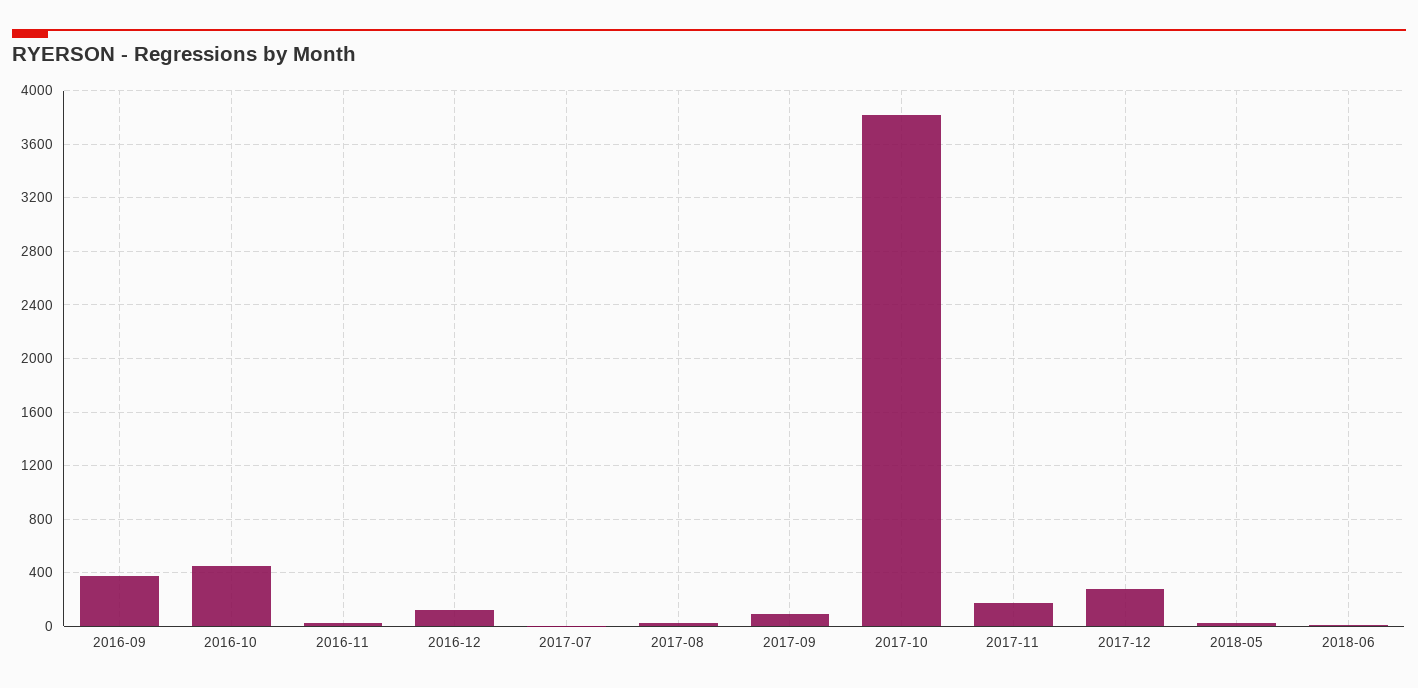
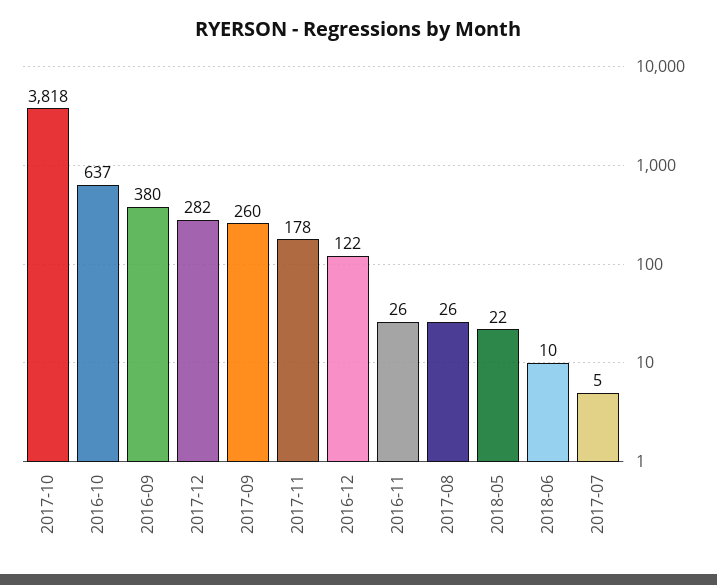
2016-10: 450 -> 637
2017-09: 100 -> 260

